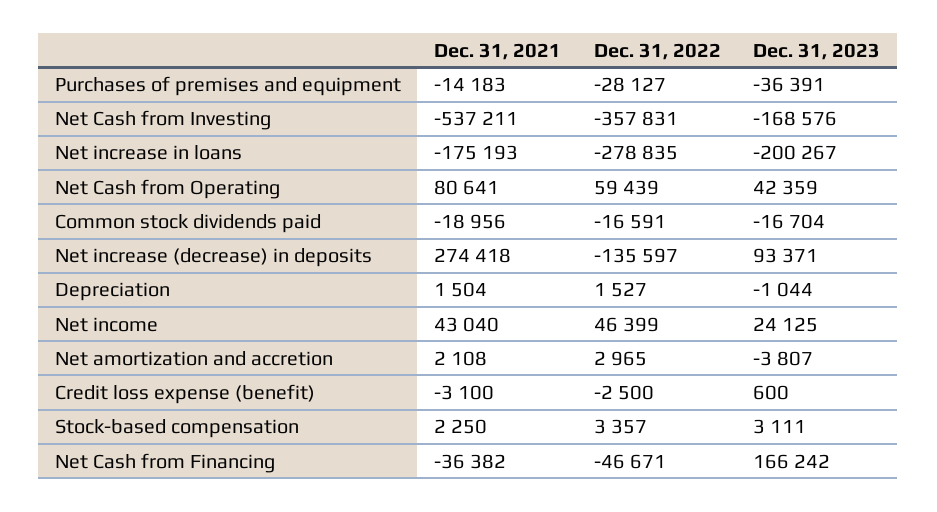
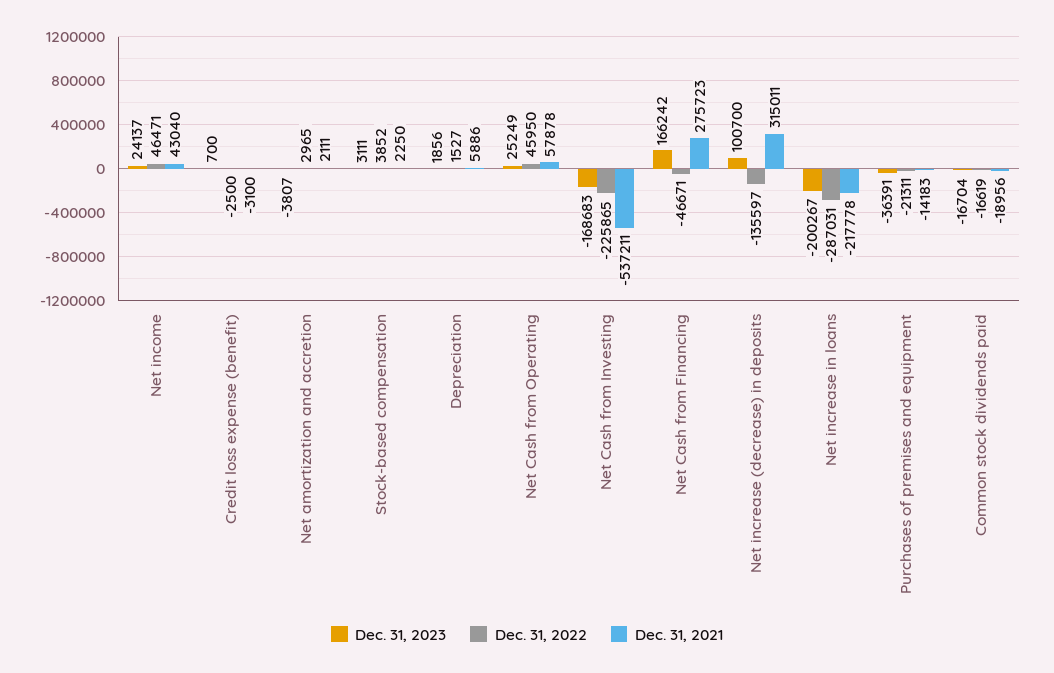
Dec. 31, 2022, Purchases of premises and equipment: -28127 -> -21311
Dec. 31, 2022, Net Cash from Investing: -357831 -> -225865
Dec. 31, 2023, Net Cash from Investing: -168576 -> -168683
Dec. 31, 2021, Net increase in loans: -175193 -> -217778
Dec. 31, 2022, Net increase in loans: -278835 -> -287031
Dec. 31, 2021, Net Cash from Operating: 80641 -> 57878
Dec. 31, 2022, Net Cash from Operating: 59439 -> 45950
Dec. 31, 2023, Net Cash from Operating: 42359 -> 25249
Dec. 31, 2022, Common stock dividends paid: -16591 -> -16619
Dec. 31, 2021, Net increase (decrease) in deposits: 274418 -> 315011
Dec. 31, 2023, Net increase (decrease) in deposits: 93371 -> 100700
Dec. 31, 2021, Depreciation: 1504 -> 5886
Dec. 31, 2023, Depreciation: -1044 -> 1856
Dec. 31, 2022, Net income: 46399 -> 46471
Dec. 31, 2023, Net income: 24125 -> 24137
Dec. 31, 2021, Net amortization and accretion: 2108 -> 2111
Dec. 31, 2023, Credit loss expense (benefit): 600 -> 700
Dec. 31, 2022, Stock-based compensation: 3357 -> 3852
Dec. 31, 2021, Net Cash from Financing: -36382 -> 275723

